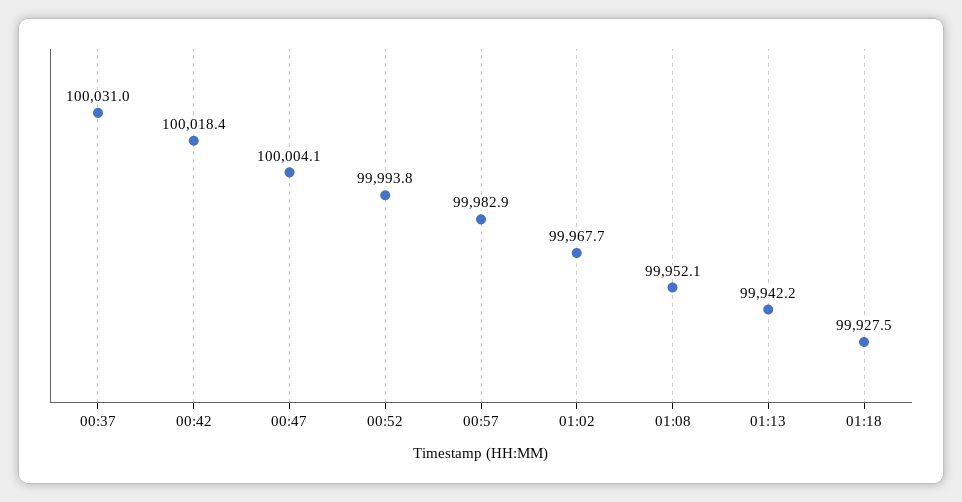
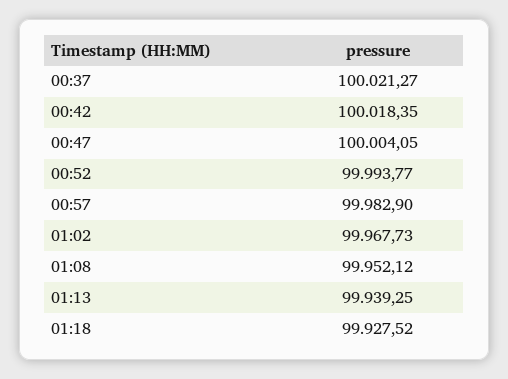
00:37: 100031 -> 100021.27
01:13: 99942.2 -> 99939.25

